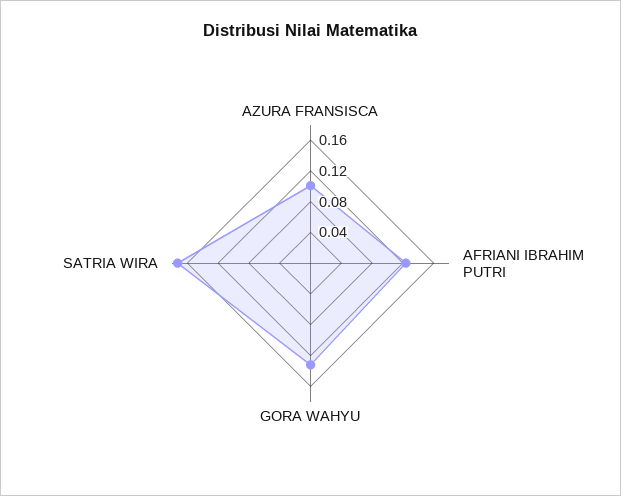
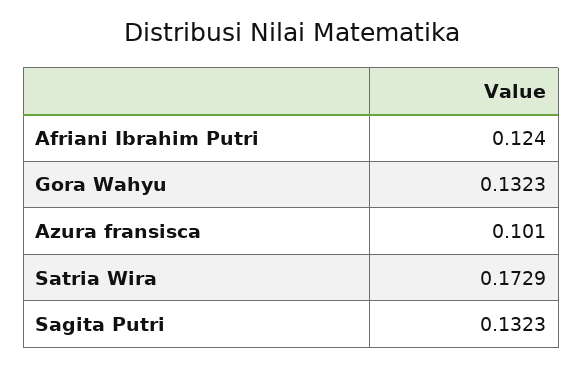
Sagita Putri: none -> 0.1323

